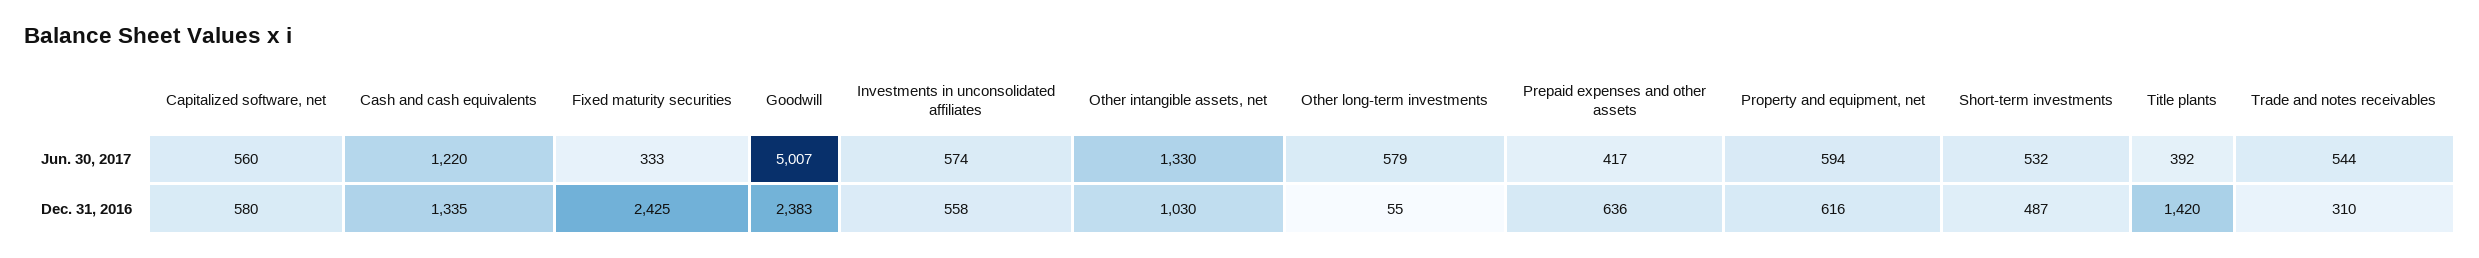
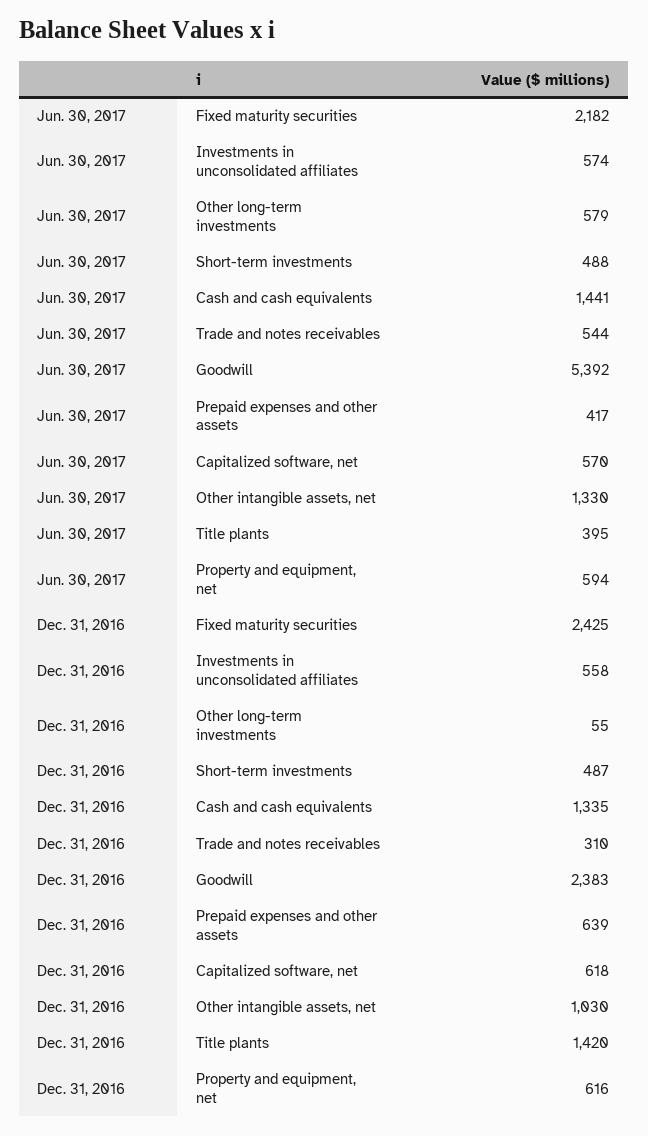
Capitalized software, net, Jun. 30, 2017: 560 -> 570
Cash and cash equivalents, Jun. 30, 2017: 1220 -> 1441
Fixed maturity securities, Jun. 30, 2017: 333 -> 2182
Goodwill, Jun. 30, 2017: 5007 -> 5392
Short-term investments, Jun. 30, 2017: 532 -> 488
Title plants, Jun. 30, 2017: 392 -> 395
Capitalized software, net, Dec. 31, 2016: 580 -> 618
Prepaid expenses and other assets, Dec. 31, 2016: 636 -> 639

